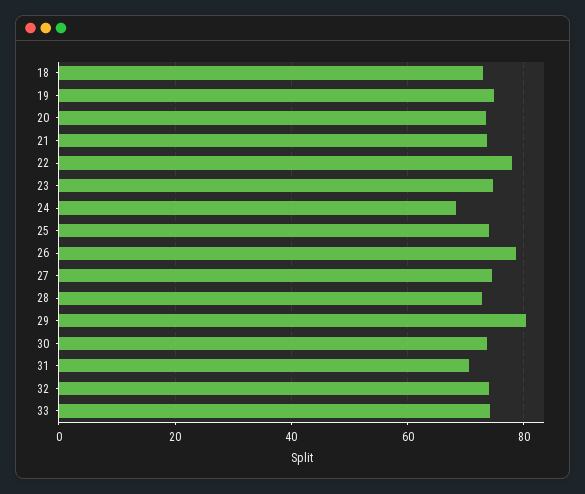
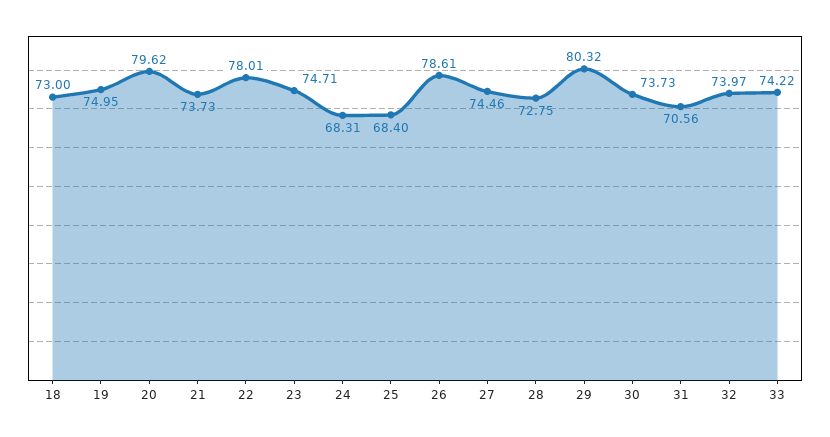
20: 74 -> 79.62
25: 74 -> 68.4

